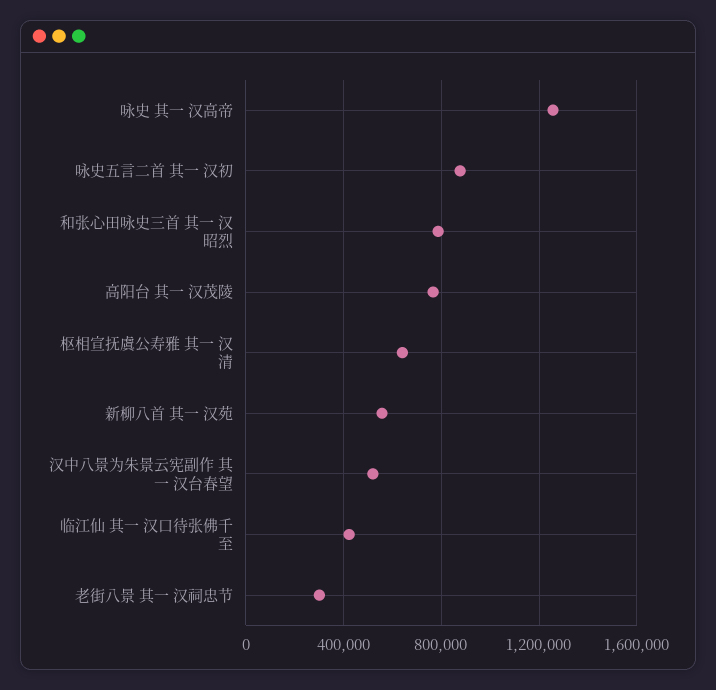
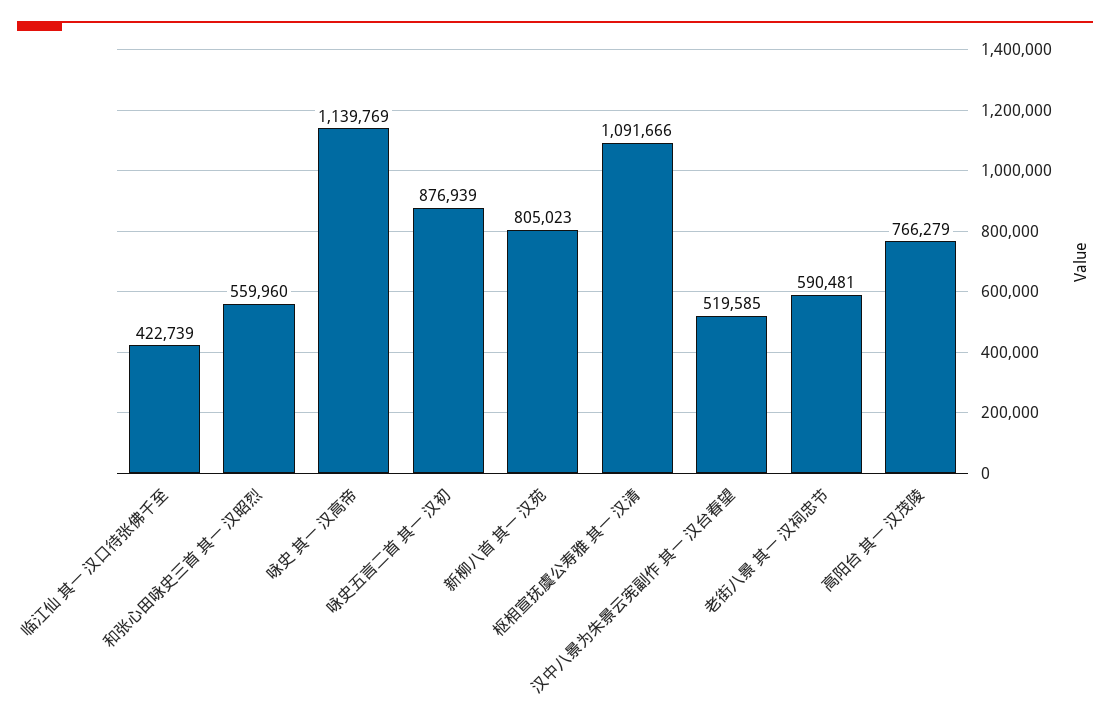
咏史 其一 汉高帝: 1250000 -> 1139769
和张心田咏史三首 其一 汉昭烈: 800000 -> 559960
枢相宣抚虞公寿雅 其一 汉清: 650000 -> 1091666
新柳八首 其一 汉苑: 550000 -> 805023
老街八景 其一 汉祠忠节: 300000 -> 590481

